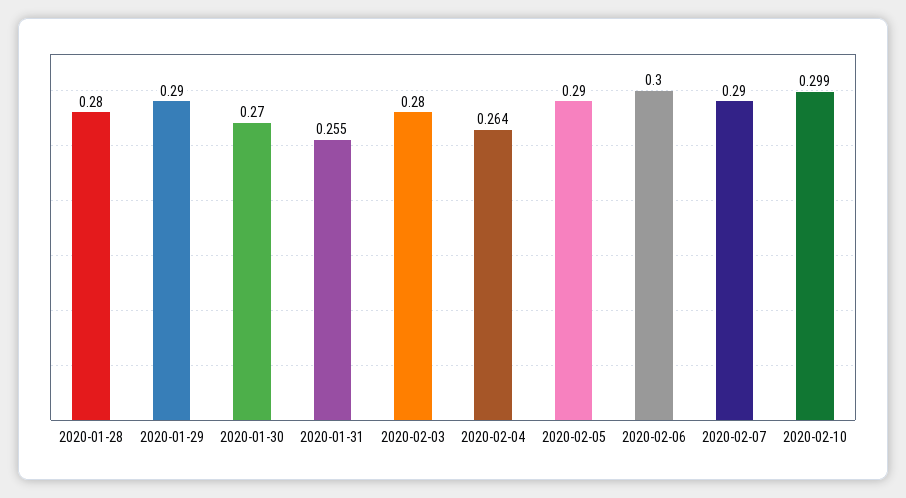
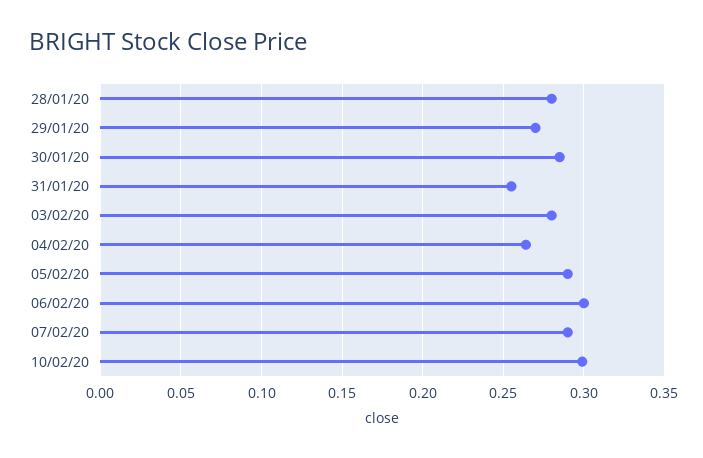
2020-01-29: 0.29 -> 0.27
2020-01-30: 0.27 -> 0.285

